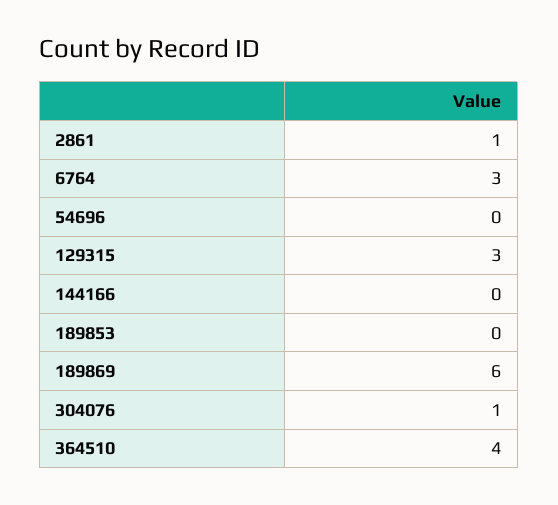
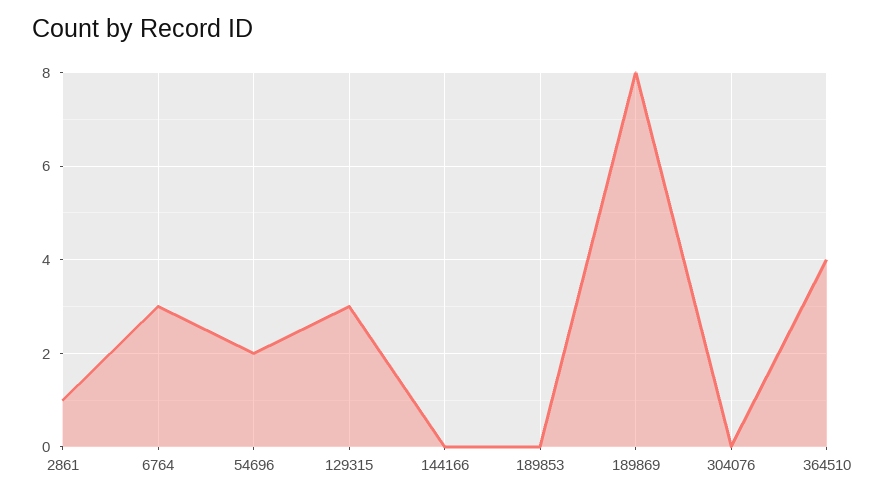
54696: 0 -> 2
189869: 6 -> 8
304076: 1 -> 0

